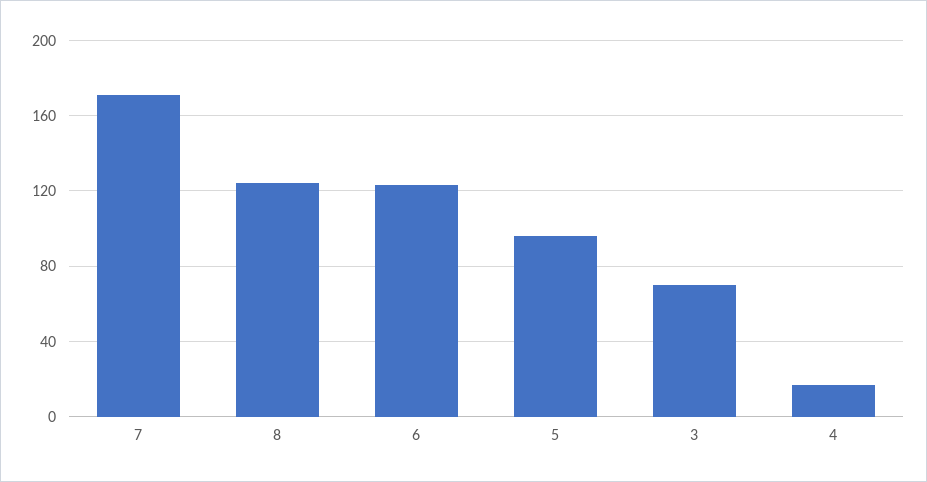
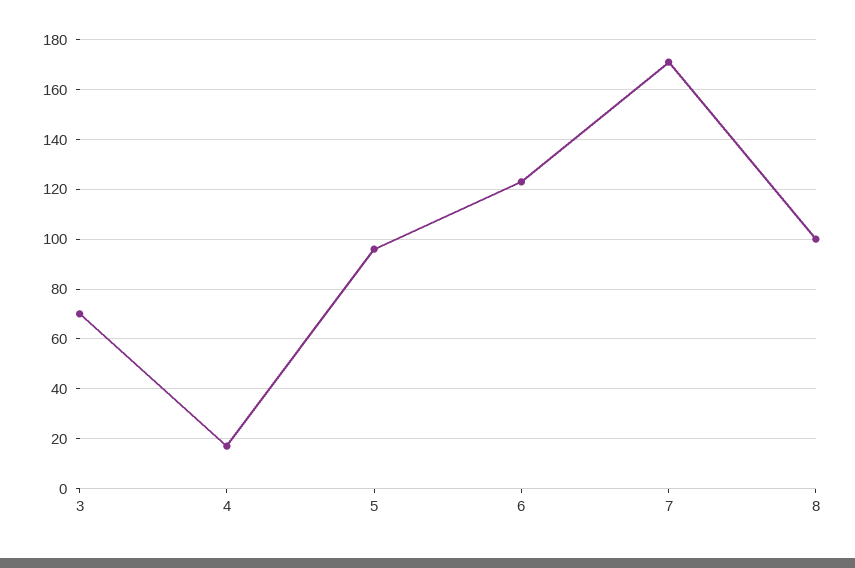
8: 125 -> 100

